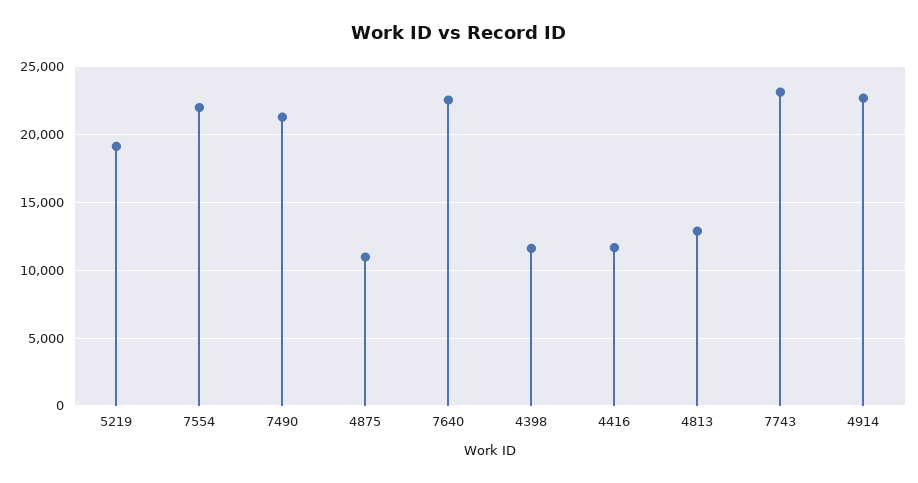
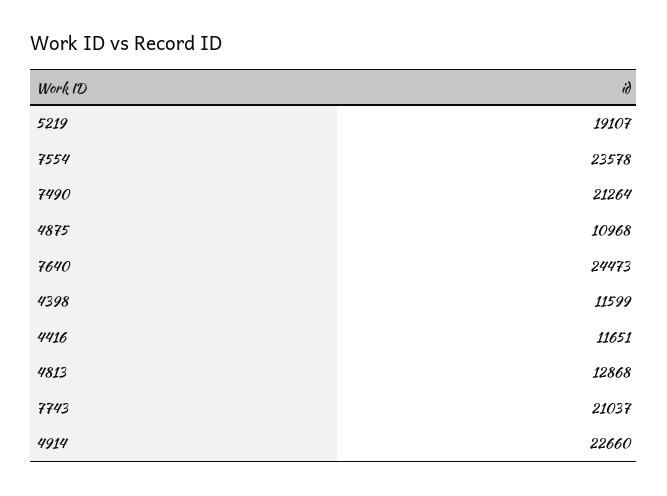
7554: 22000 -> 23578
7640: 22500 -> 24473
7743: 23000 -> 21037

